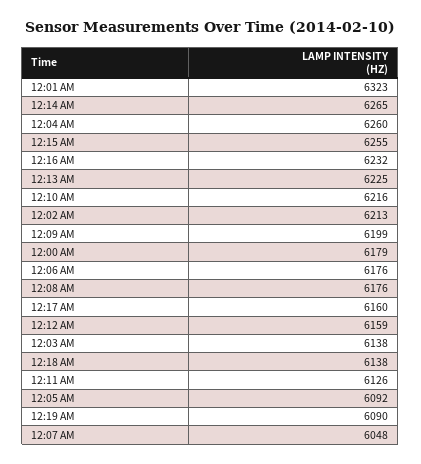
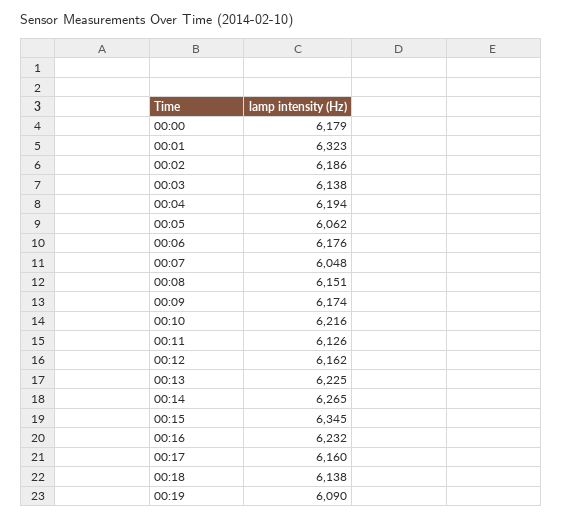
12:04 AM: 6260 -> 6194
12:15 AM: 6255 -> 6345
12:02 AM: 6213 -> 6186
12:09 AM: 6199 -> 6174
12:08 AM: 6176 -> 6151
12:12 AM: 6159 -> 6162
12:05 AM: 6092 -> 6062

